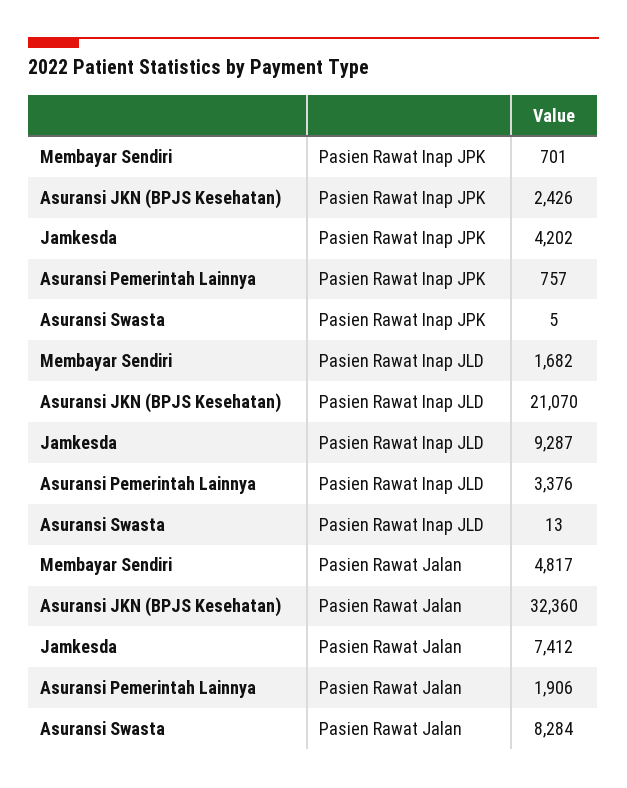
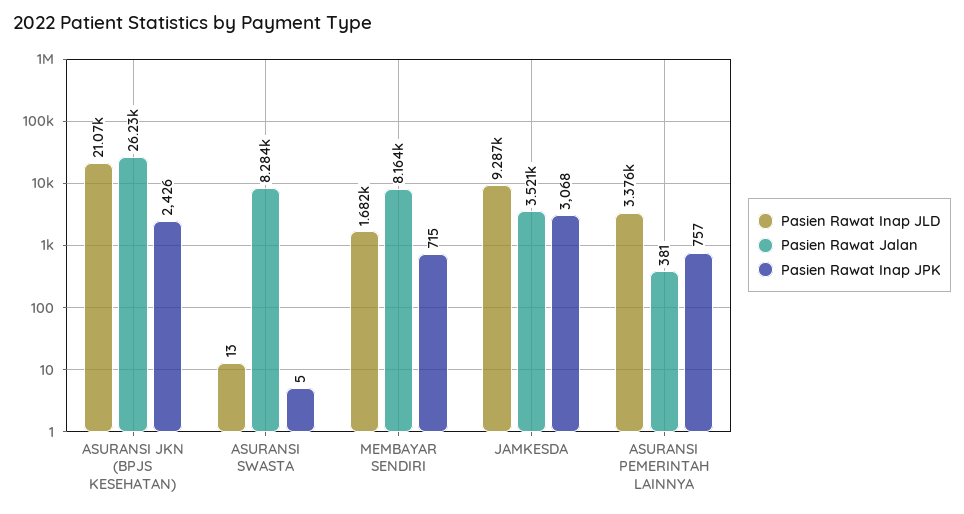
Pasien Rawat Inap JPK, Membayar Sendiri: 701 -> 715
Pasien Rawat Inap JPK, Jamkesda: 4202 -> 3068
Pasien Rawat Jalan, Membayar Sendiri: 4817 -> 8164
Pasien Rawat Jalan, Asuransi JKN (BPJS Kesehatan): 32360 -> 26230
Pasien Rawat Jalan, Jamkesda: 7412 -> 3521
Pasien Rawat Jalan, Asuransi Pemerintah Lainnya: 1906 -> 381

